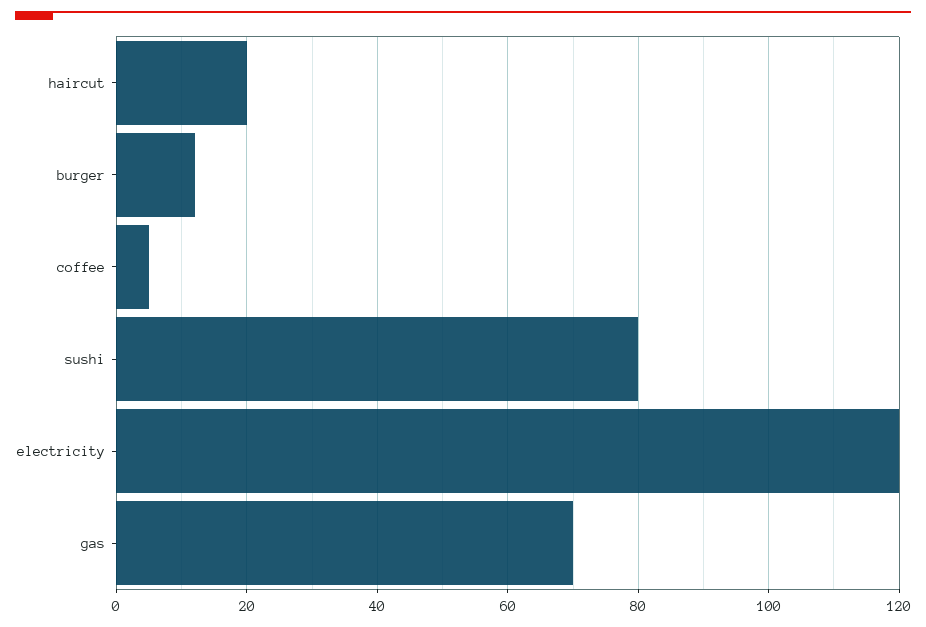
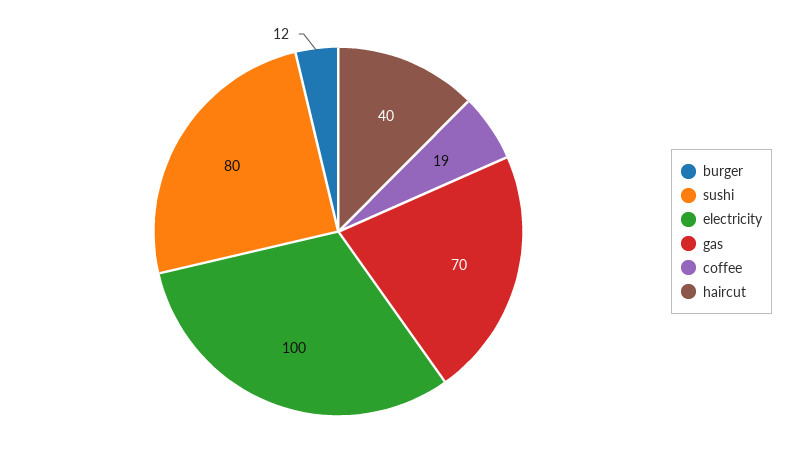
haircut: 20 -> 40
coffee: 5 -> 19
electricity: 120 -> 100

